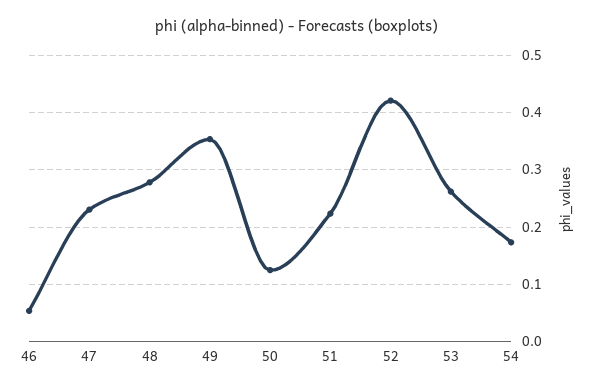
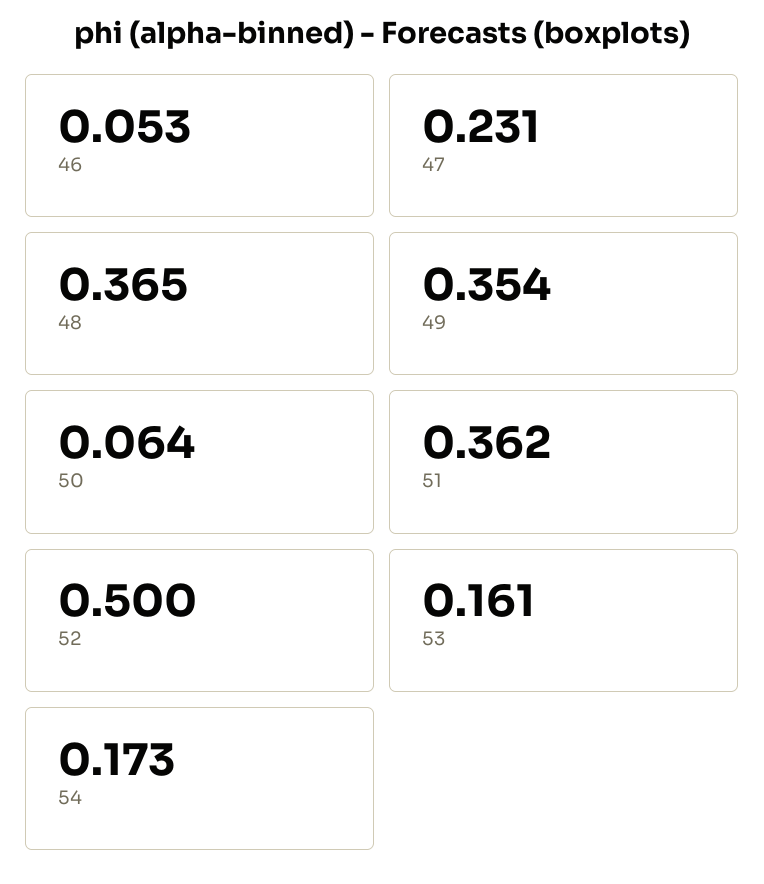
48: 0.28 -> 0.365
50: 0.12 -> 0.064
51: 0.22 -> 0.362
52: 0.42 -> 0.5
53: 0.26 -> 0.161

